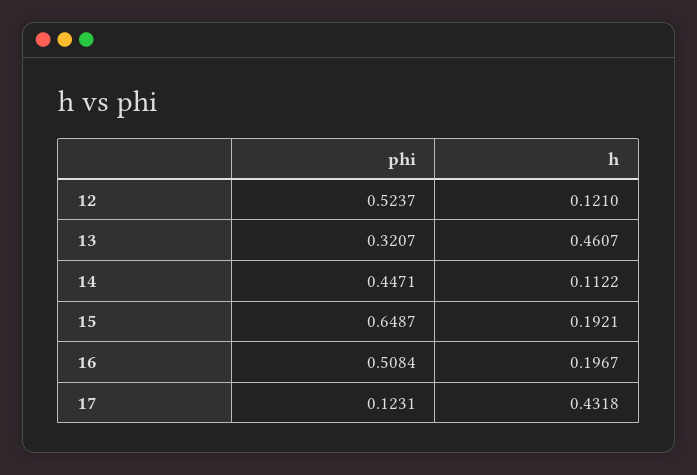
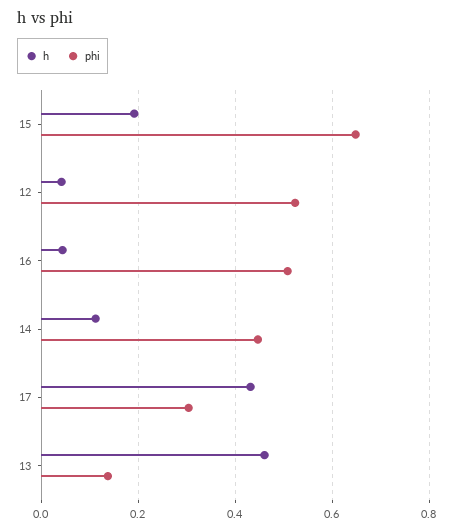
h, 12: 0.121 -> 0.04
phi, 13: 0.3207 -> 0.14
h, 16: 0.1967 -> 0.04
phi, 17: 0.1231 -> 0.3

